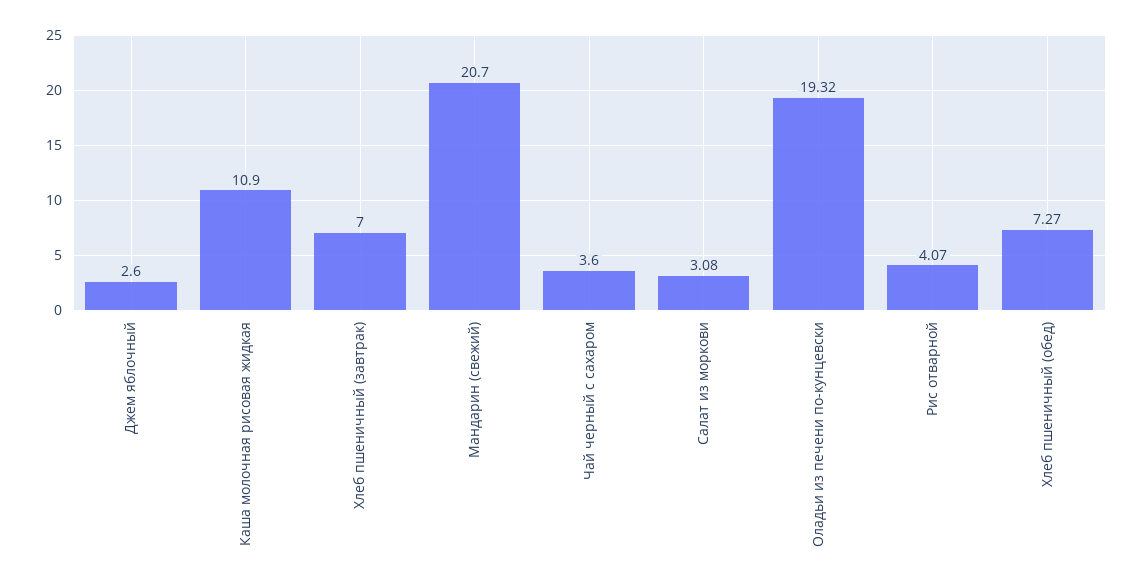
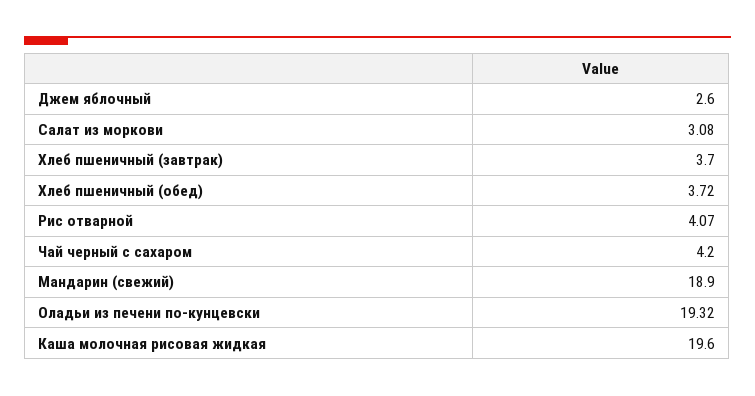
Каша молочная рисовая жидкая: 10.9 -> 19.6
Хлеб пшеничный (завтрак): 7 -> 3.7
Мандарин (свежий): 20.7 -> 18.9
Чай черный с сахаром: 3.6 -> 4.2
Хлеб пшеничный (обед): 7.27 -> 3.72

